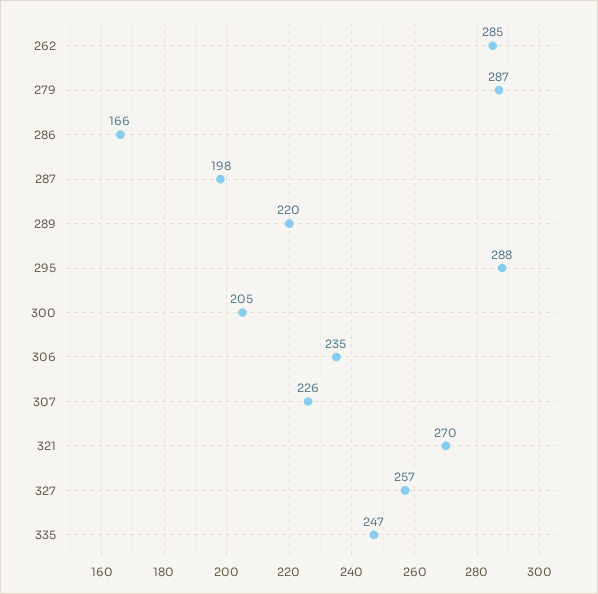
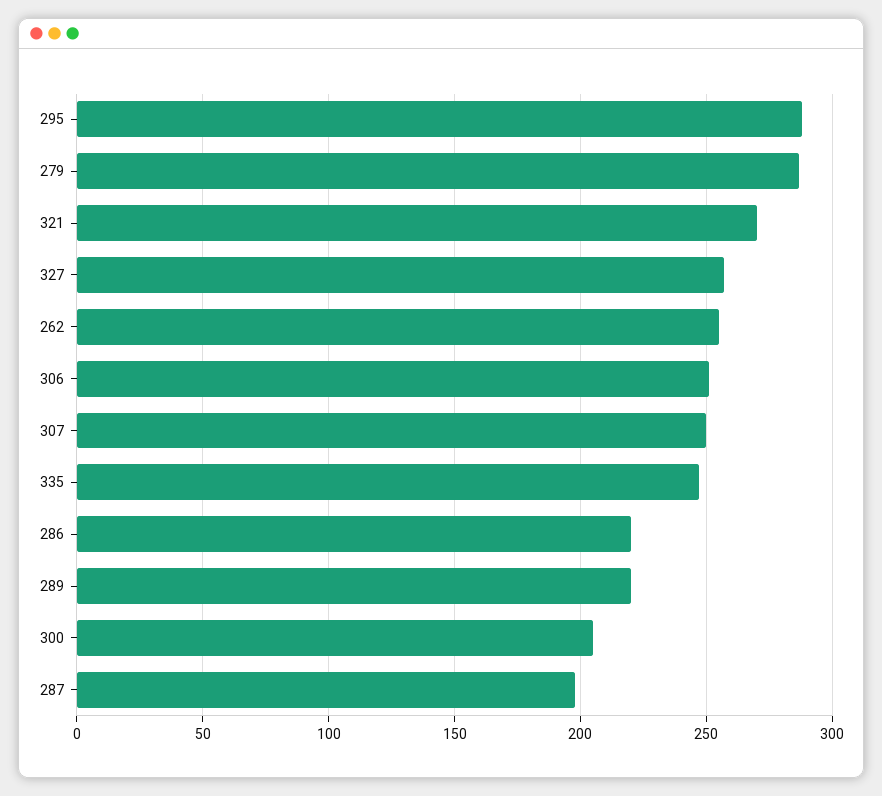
262: 285 -> 255
286: 166 -> 220
306: 235 -> 250
307: 226 -> 250

